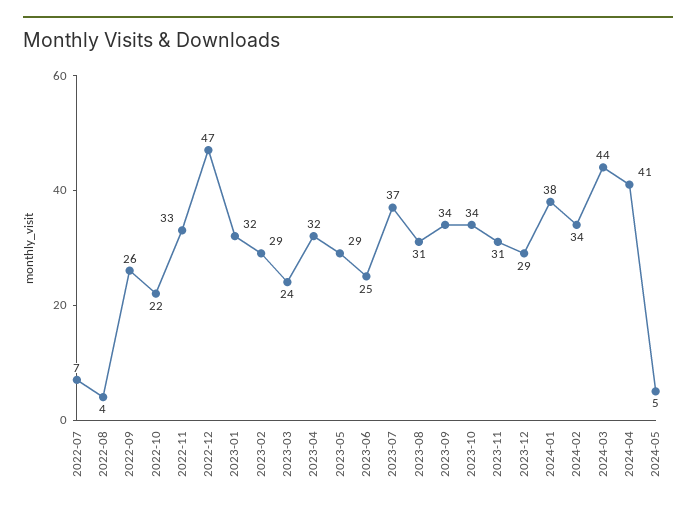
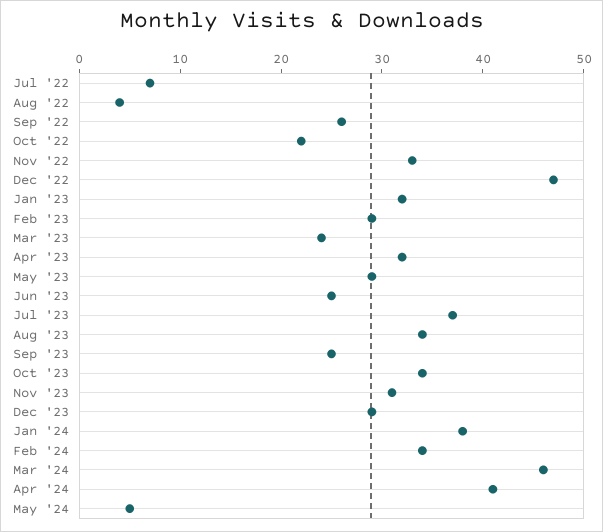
2023-08: 31 -> 34
2023-09: 34 -> 25
2024-03: 44 -> 46

